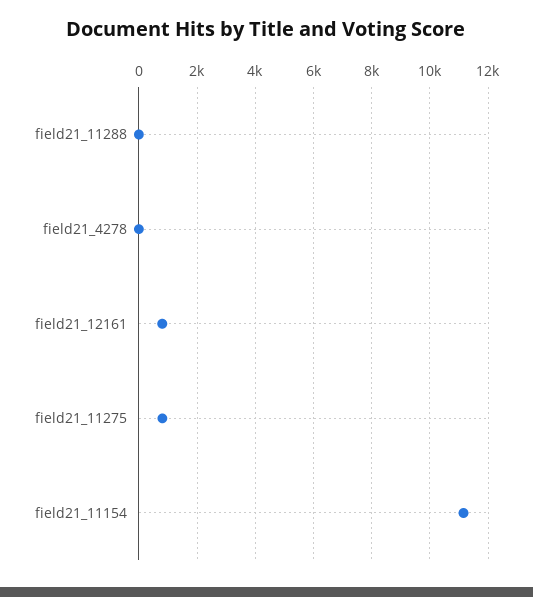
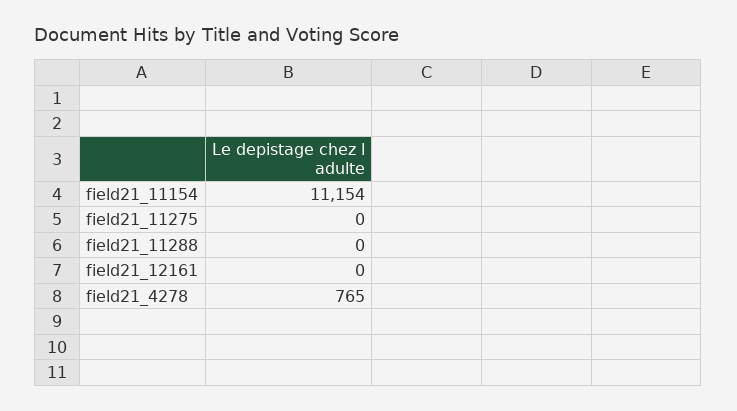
field21_4278: 0 -> 765
field21_12161: 750 -> 0
field21_11275: 750 -> 0

